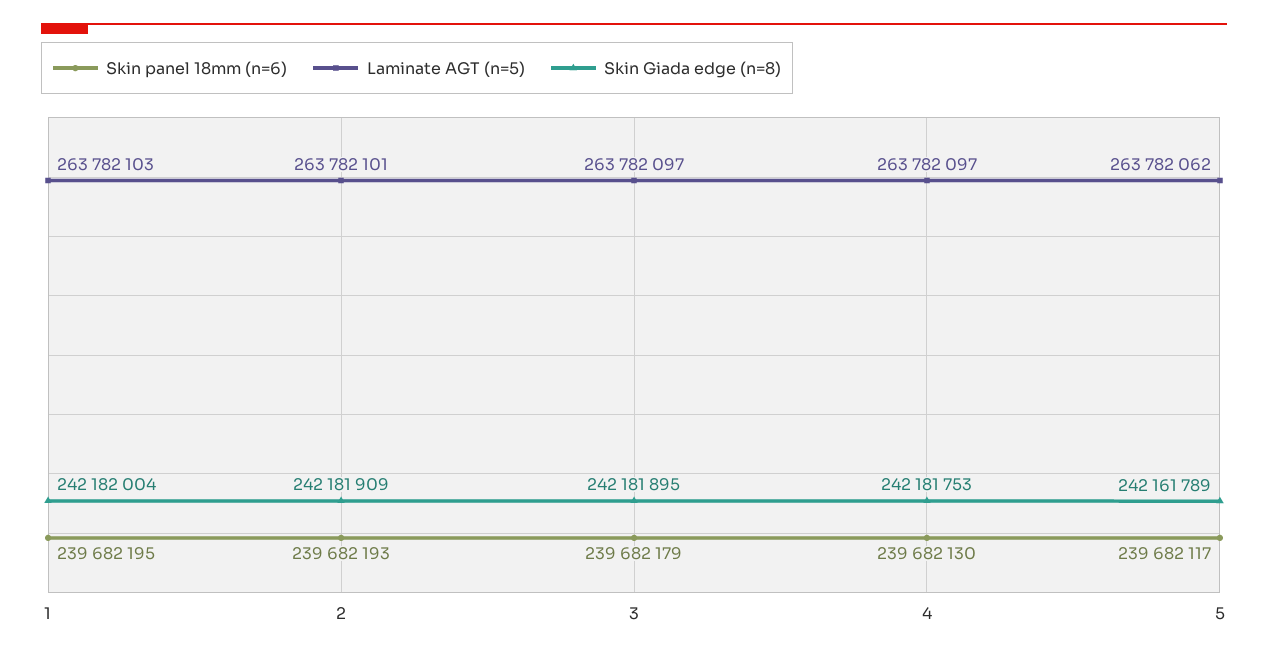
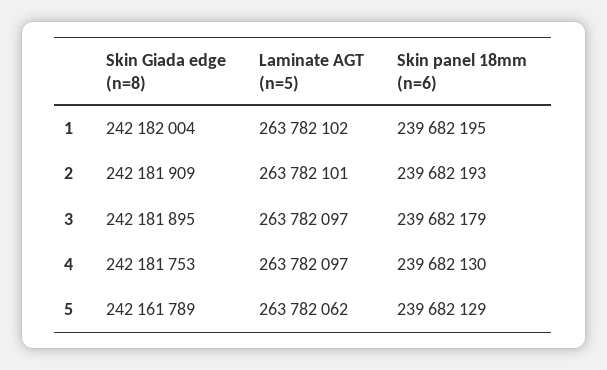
Laminate AGT (n=5), 1: 263782103 -> 263782102
Skin panel 18mm (n=6), 5: 239682117 -> 239682129

